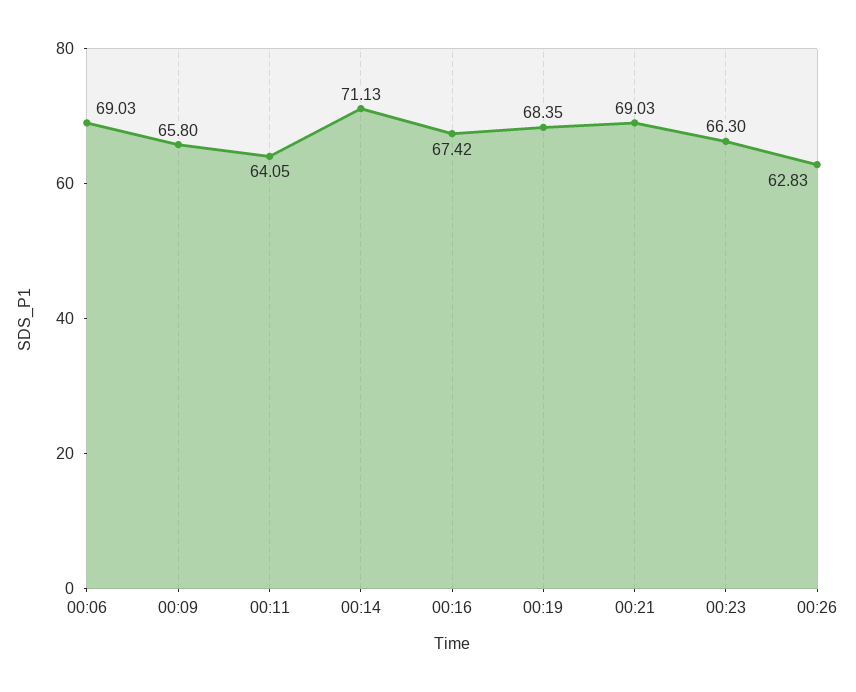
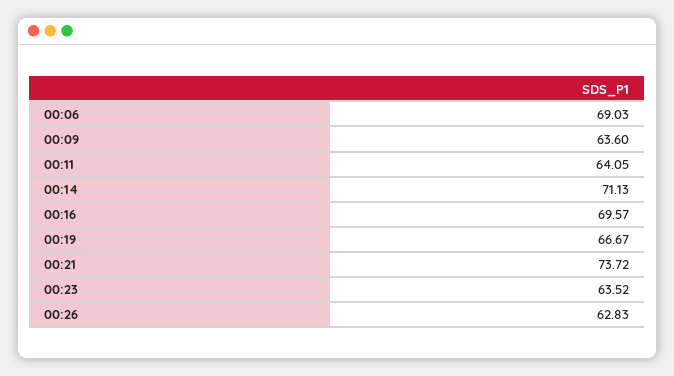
00:09: 65.8 -> 63.6
00:16: 67.42 -> 69.57
00:19: 68.35 -> 66.67
00:21: 69.03 -> 73.72
00:23: 66.3 -> 63.52

